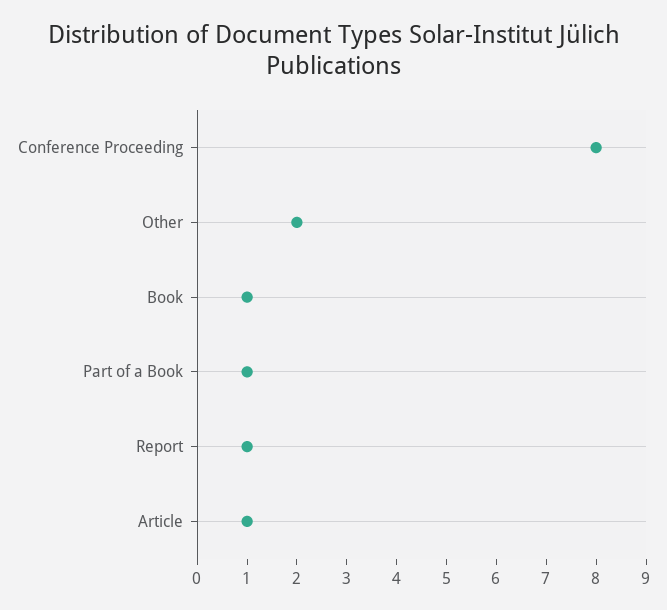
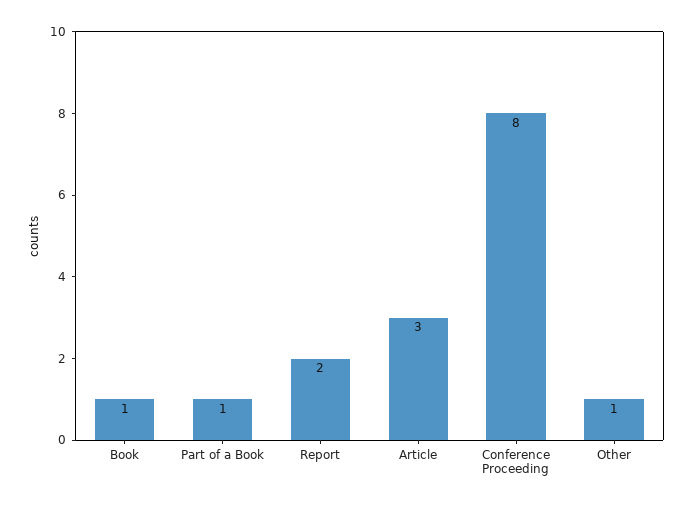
Other: 2 -> 1
Report: 1 -> 2
Article: 1 -> 3

